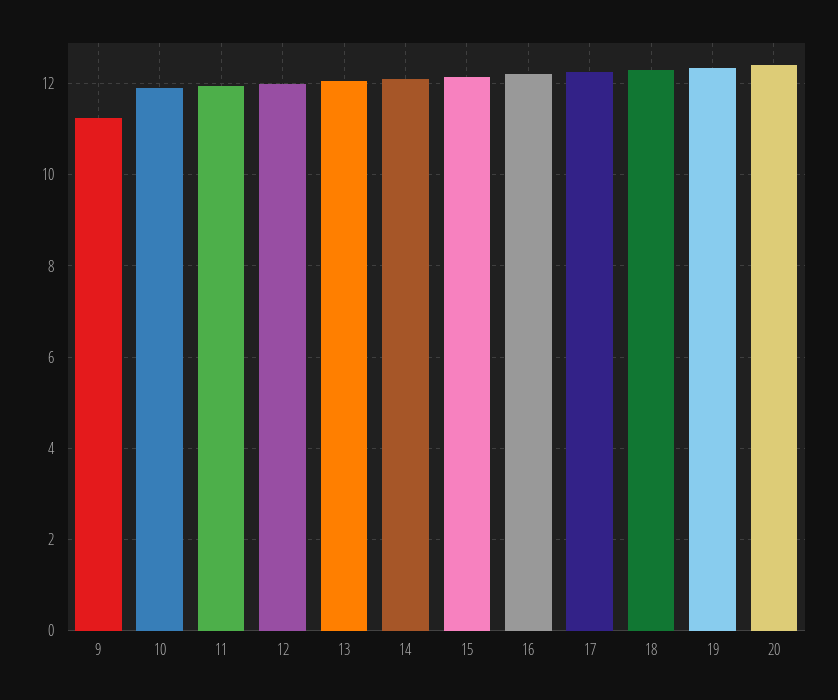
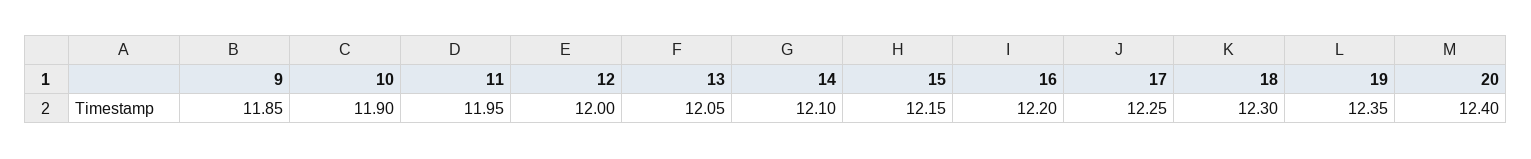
9: 11.2 -> 11.85

